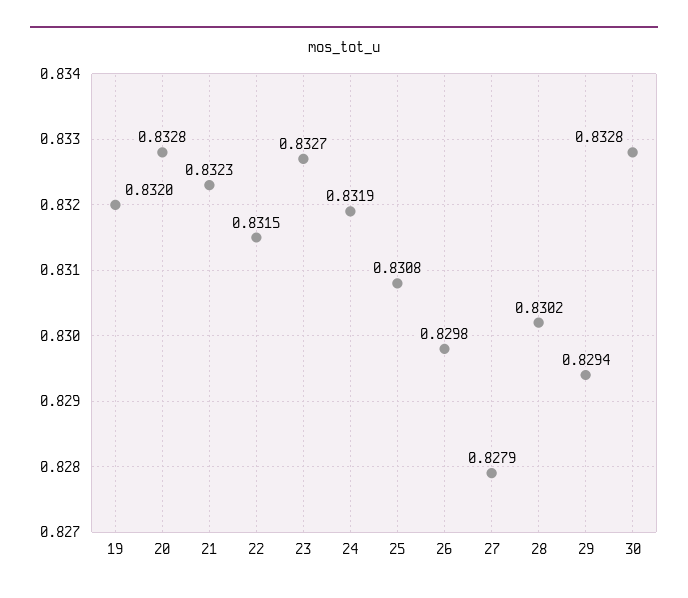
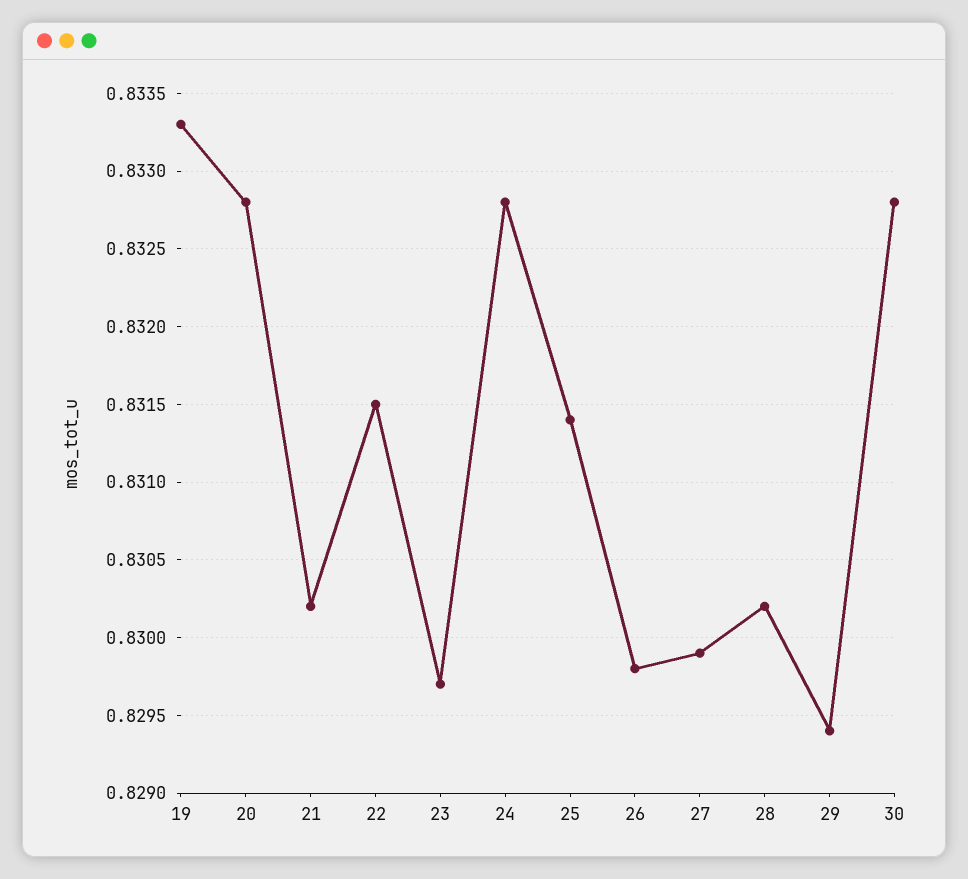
19: 0.832 -> 0.8333
21: 0.8323 -> 0.8302
23: 0.8327 -> 0.8297
24: 0.8319 -> 0.8328
25: 0.8308 -> 0.8314
27: 0.8279 -> 0.8299

